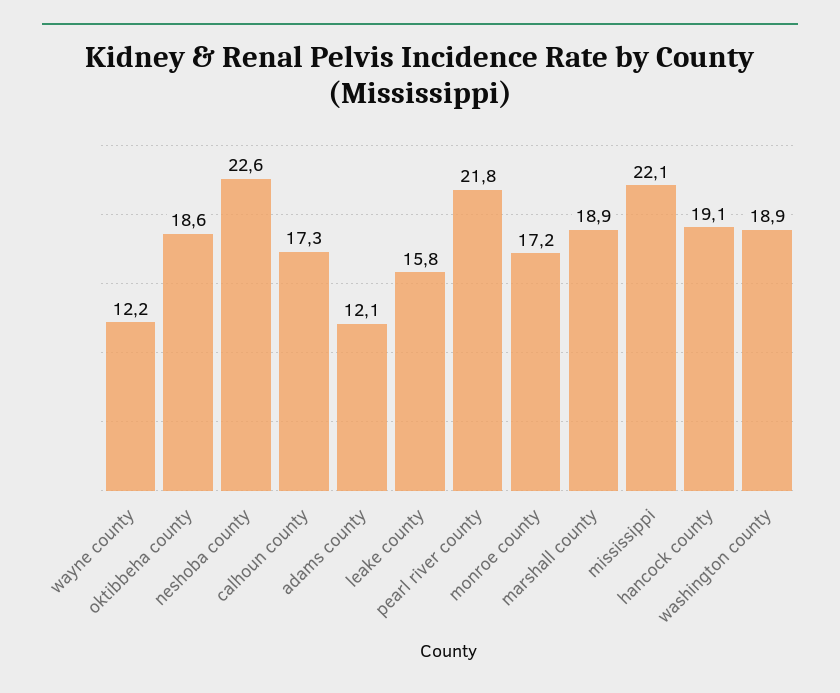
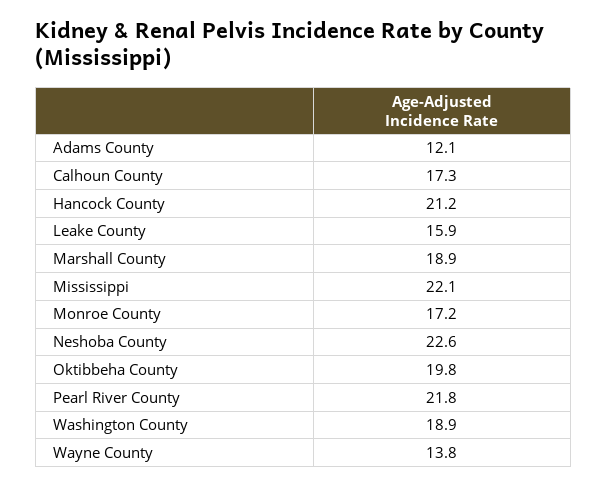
wayne county: 12.2 -> 13.8
oktibbeha county: 18.6 -> 19.8
leake county: 15.8 -> 15.9
hancock county: 19.1 -> 21.2

